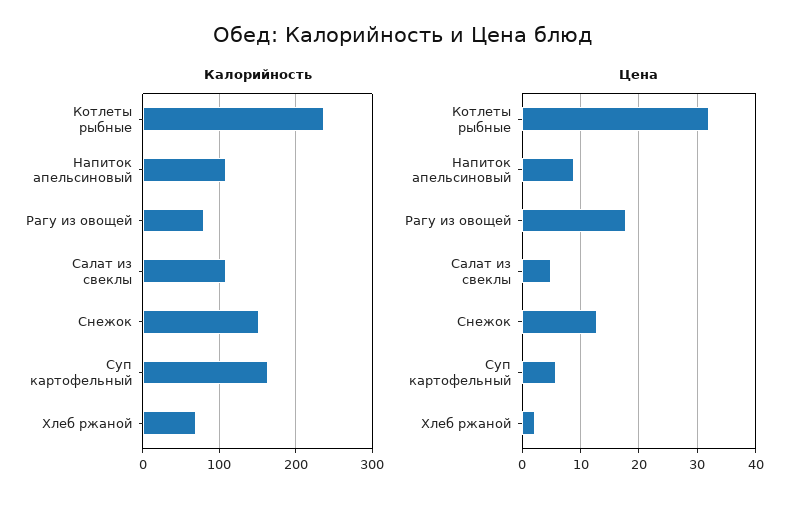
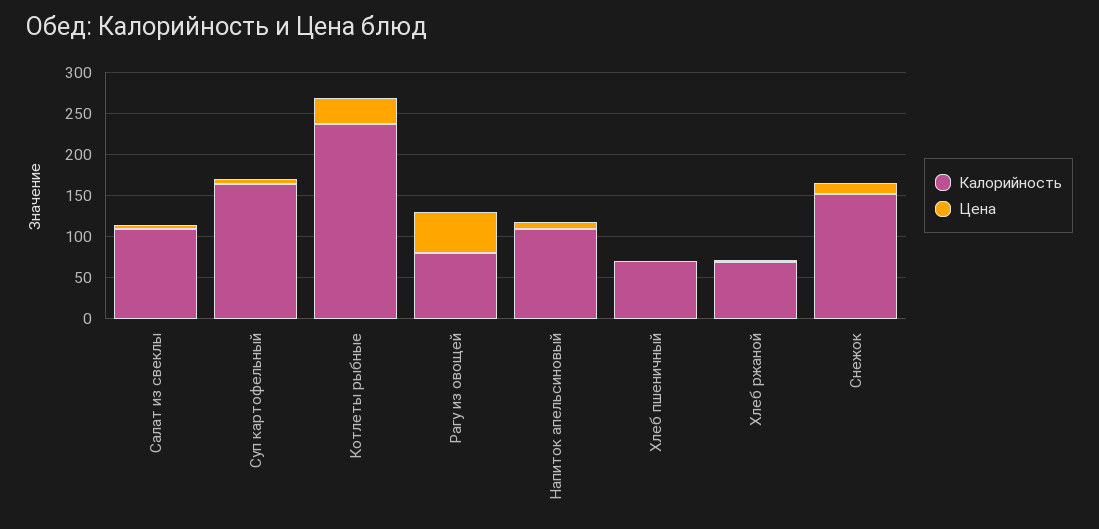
Цена, Рагу из овощей: 18 -> 50
Калорийность, Хлеб пшеничный: none -> 70
Цена, Хлеб пшеничный: none -> 0

